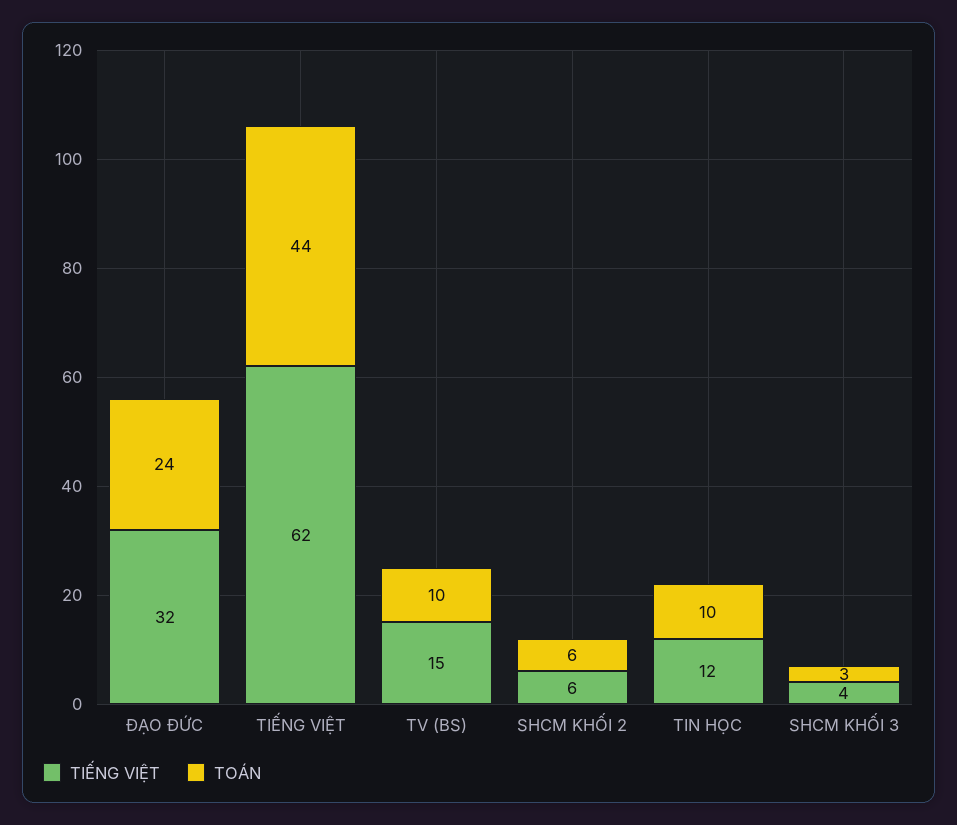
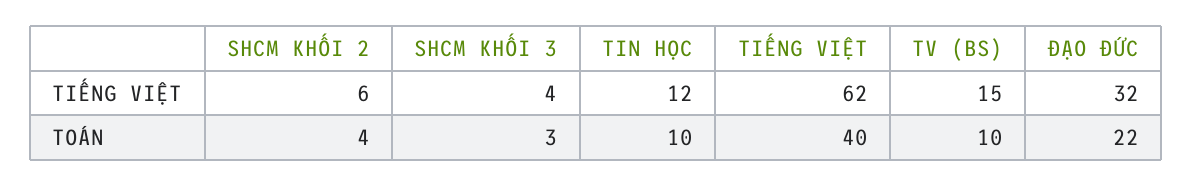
TOÁN, ĐẠO ĐỨC: 24 -> 22
TOÁN, TIẾNG VIỆT: 44 -> 40
TOÁN, SHCM KHỐI 2: 6 -> 4

